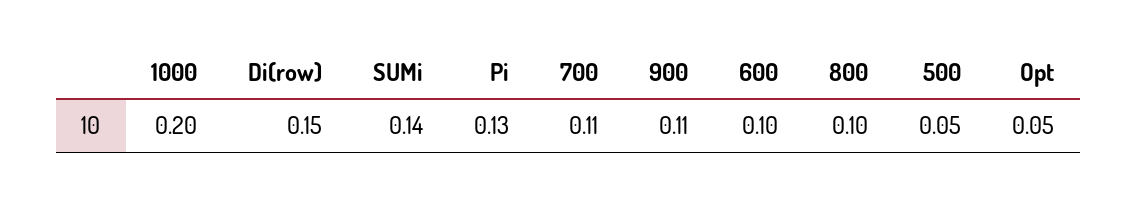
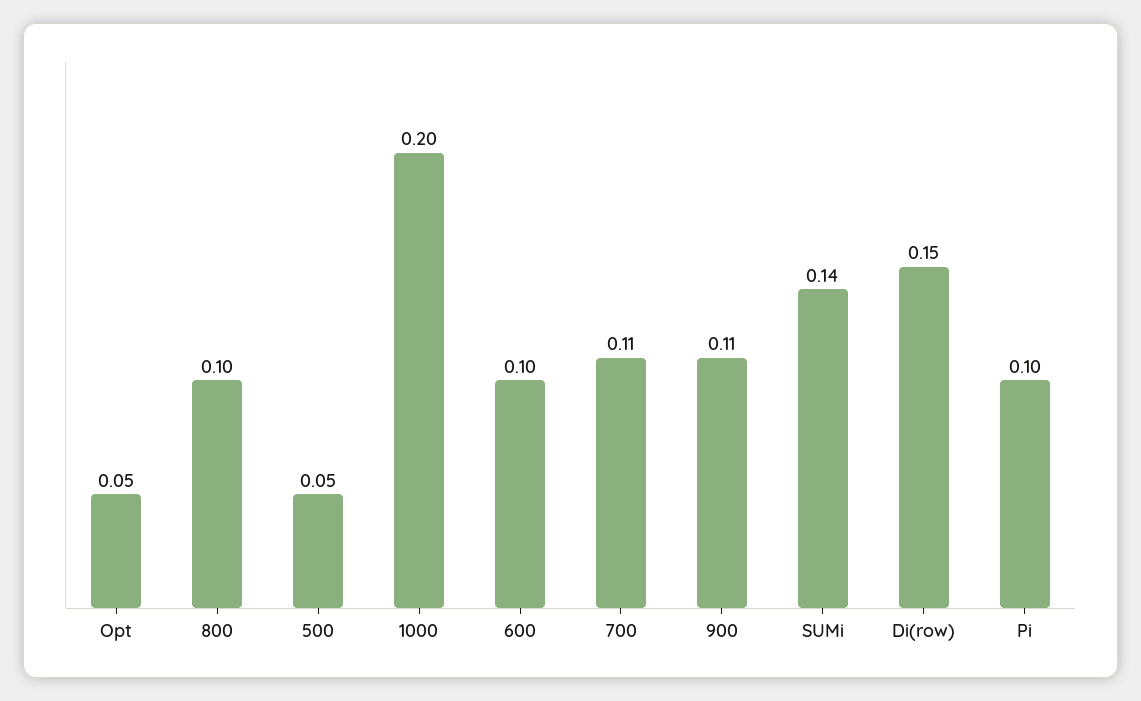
Pi: 0.13 -> 0.1

